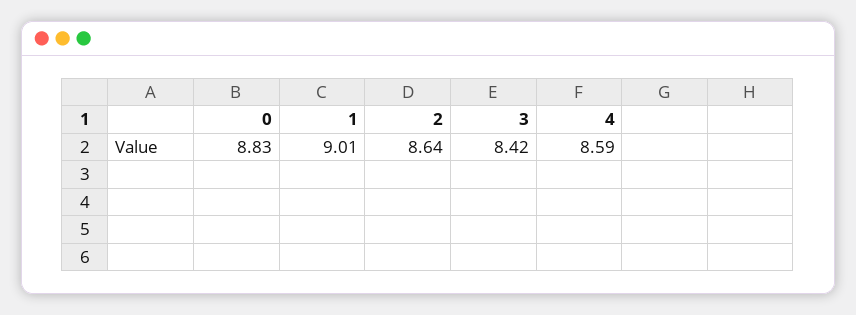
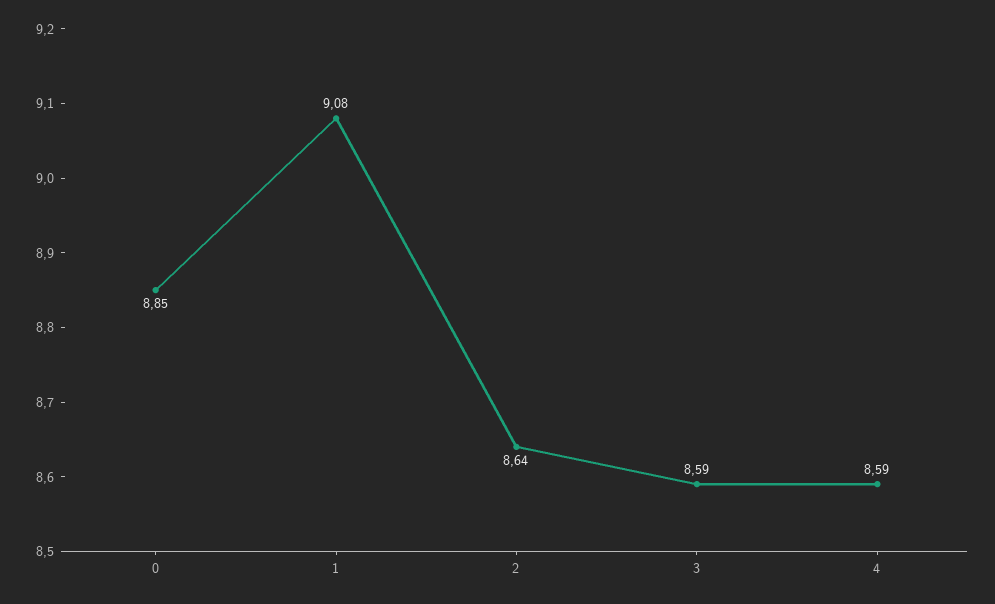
0: 8.83 -> 8.85
1: 9.01 -> 9.08
3: 8.42 -> 8.59

